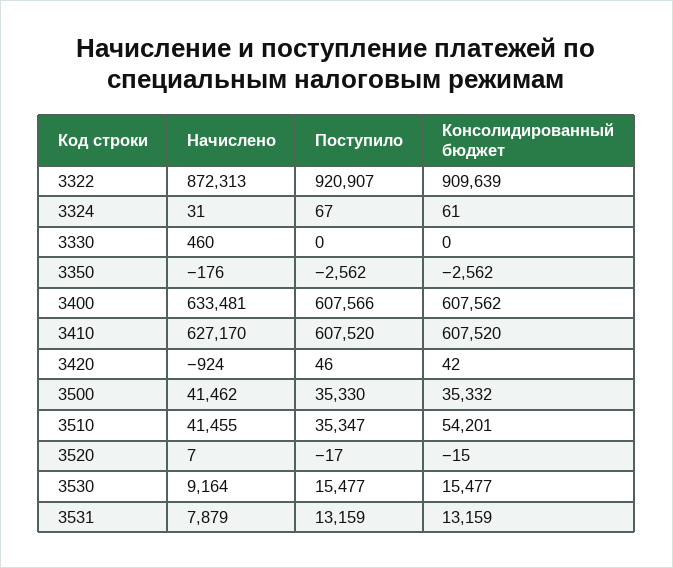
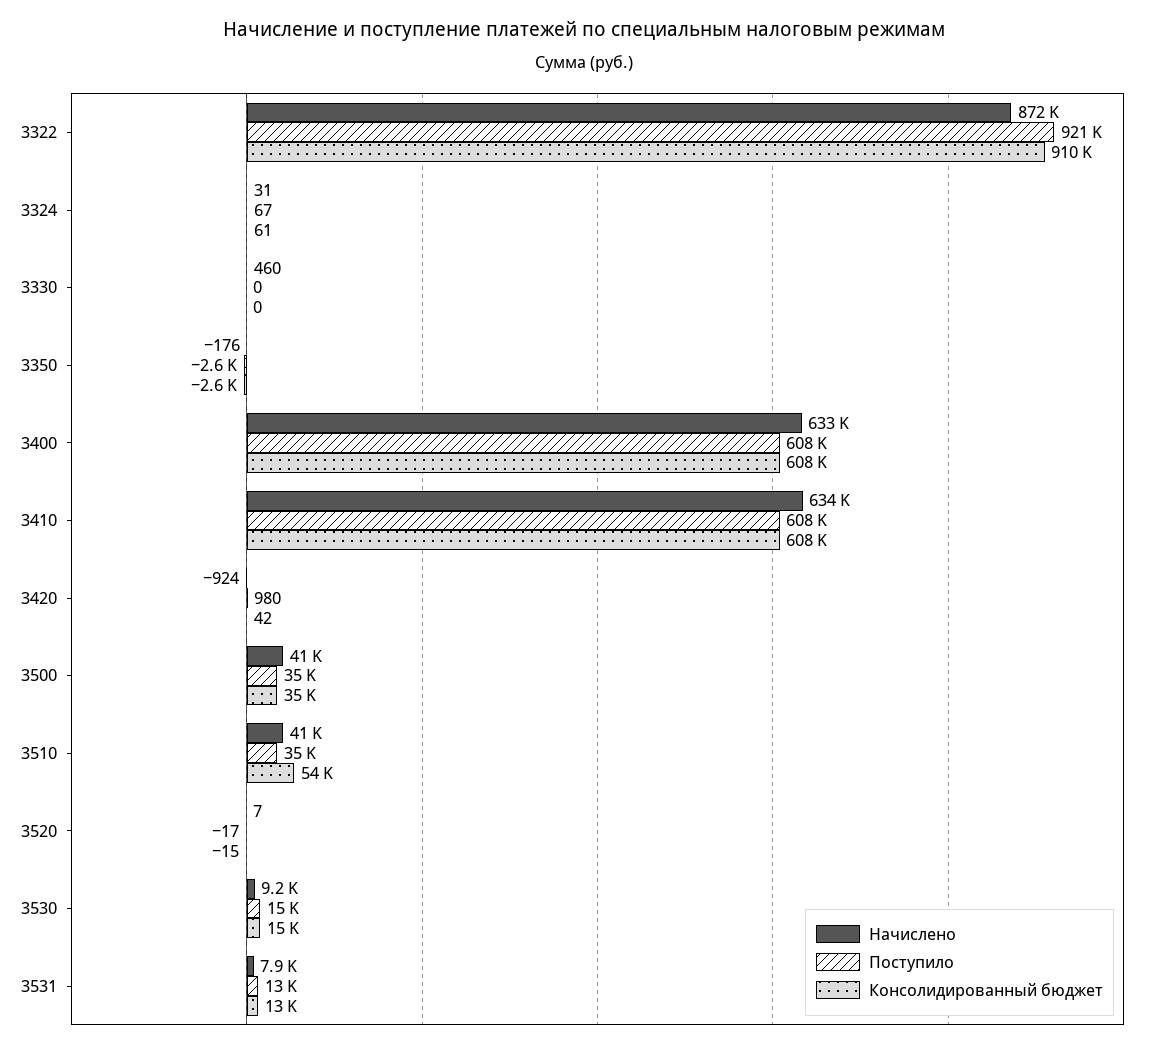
Начислено, 3410: 627170 -> 634000
Поступило, 3420: 46 -> 980

